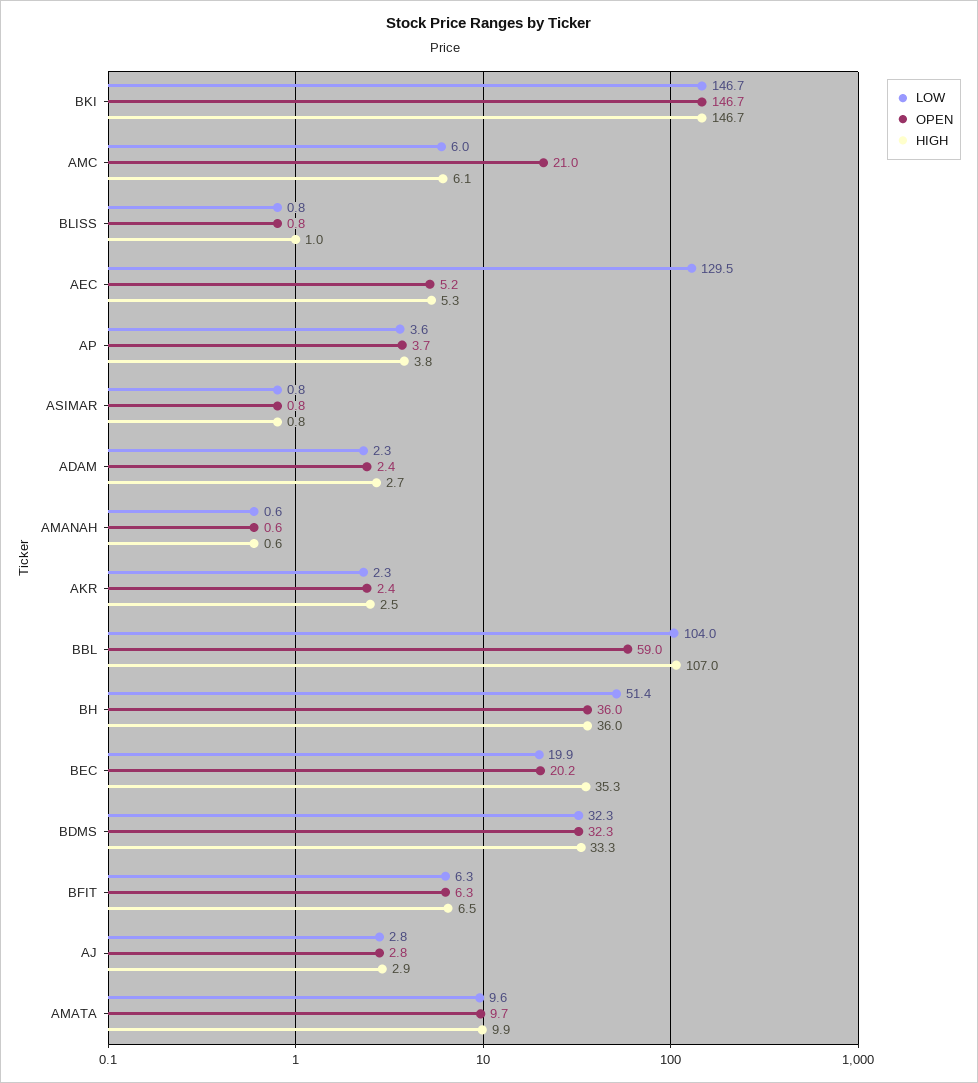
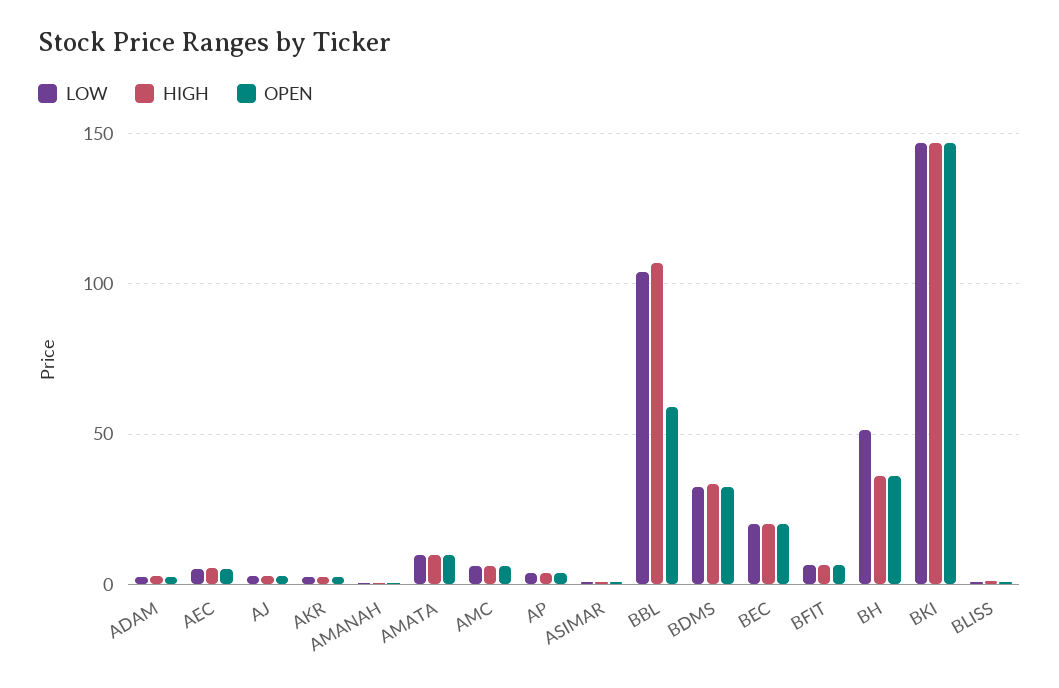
OPEN, AMC: 21 -> 5
LOW, AEC: 129.5 -> 5
HIGH, BEC: 35.3 -> 20

